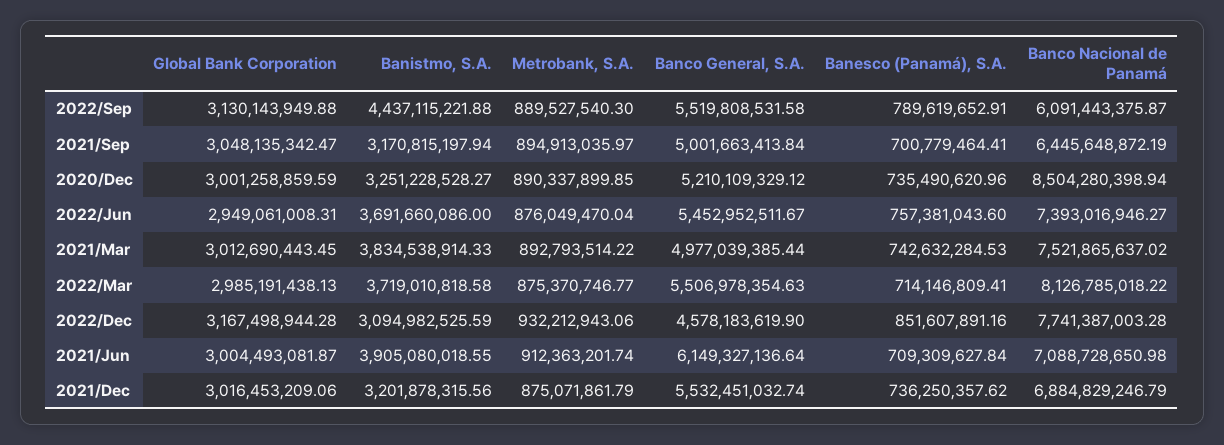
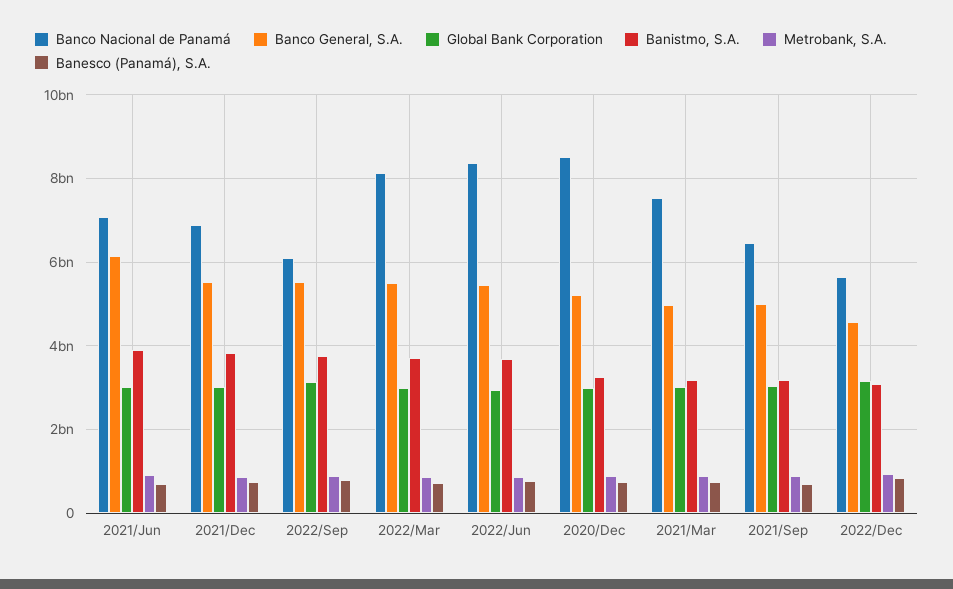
Banistmo, S.A., 2022/Sep: 4437115221.88 -> 3800000000
Banco Nacional de Panamá, 2022/Jun: 7393016946.27 -> 8400000000
Banistmo, S.A., 2021/Mar: 3834538914.33 -> 3200000000
Banco Nacional de Panamá, 2022/Dec: 7741387003.28 -> 5600000000
Banistmo, S.A., 2021/Dec: 3201878315.56 -> 3800000000

